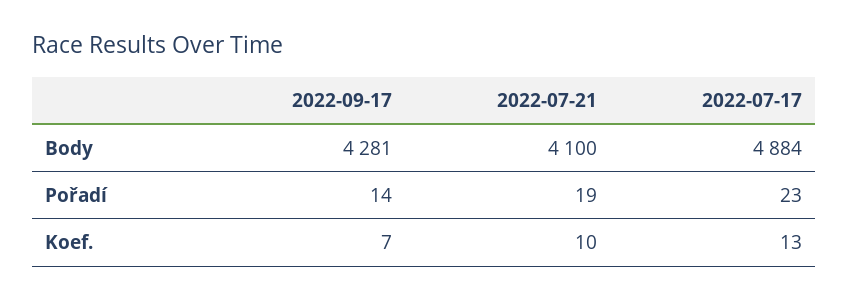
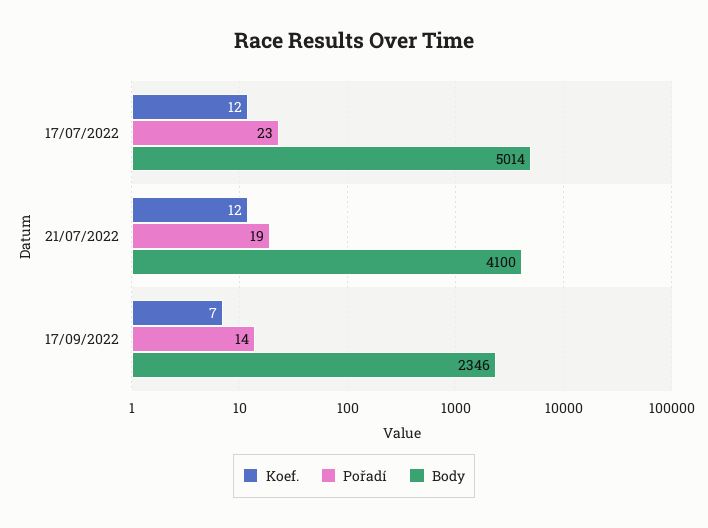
Body, 2022-09-17: 4281 -> 2346
Body, 2022-07-17: 4884 -> 5014
Koef., 2022-07-21: 10 -> 12
Koef., 2022-07-17: 13 -> 12

